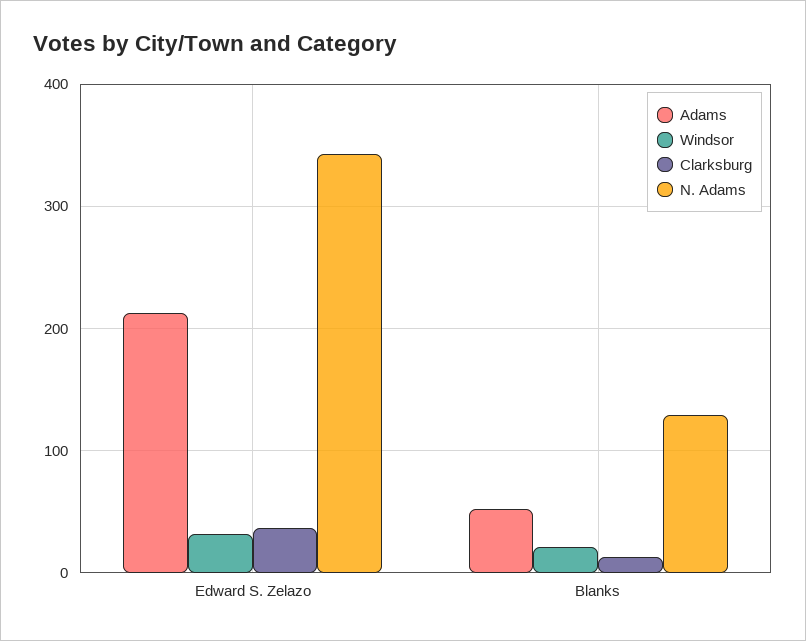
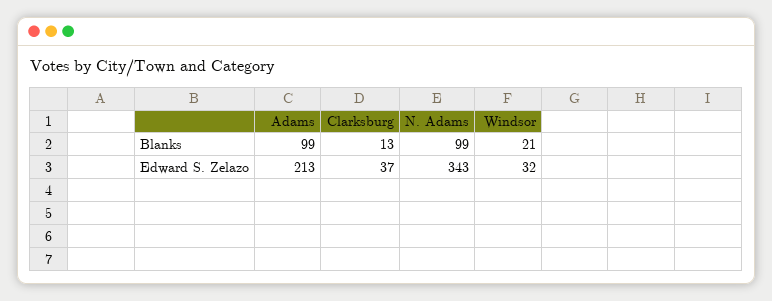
Adams, Blanks: 50 -> 99
N. Adams, Blanks: 130 -> 99

